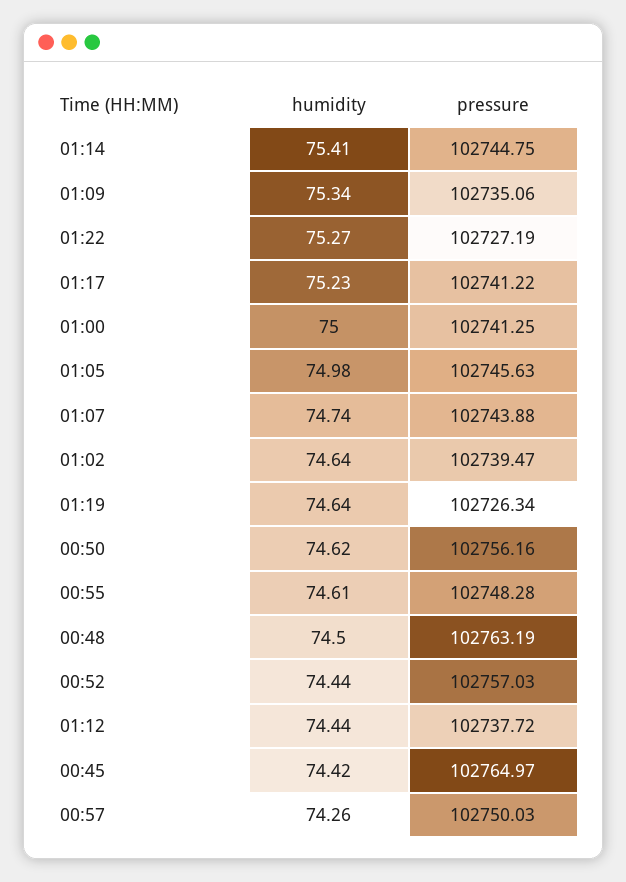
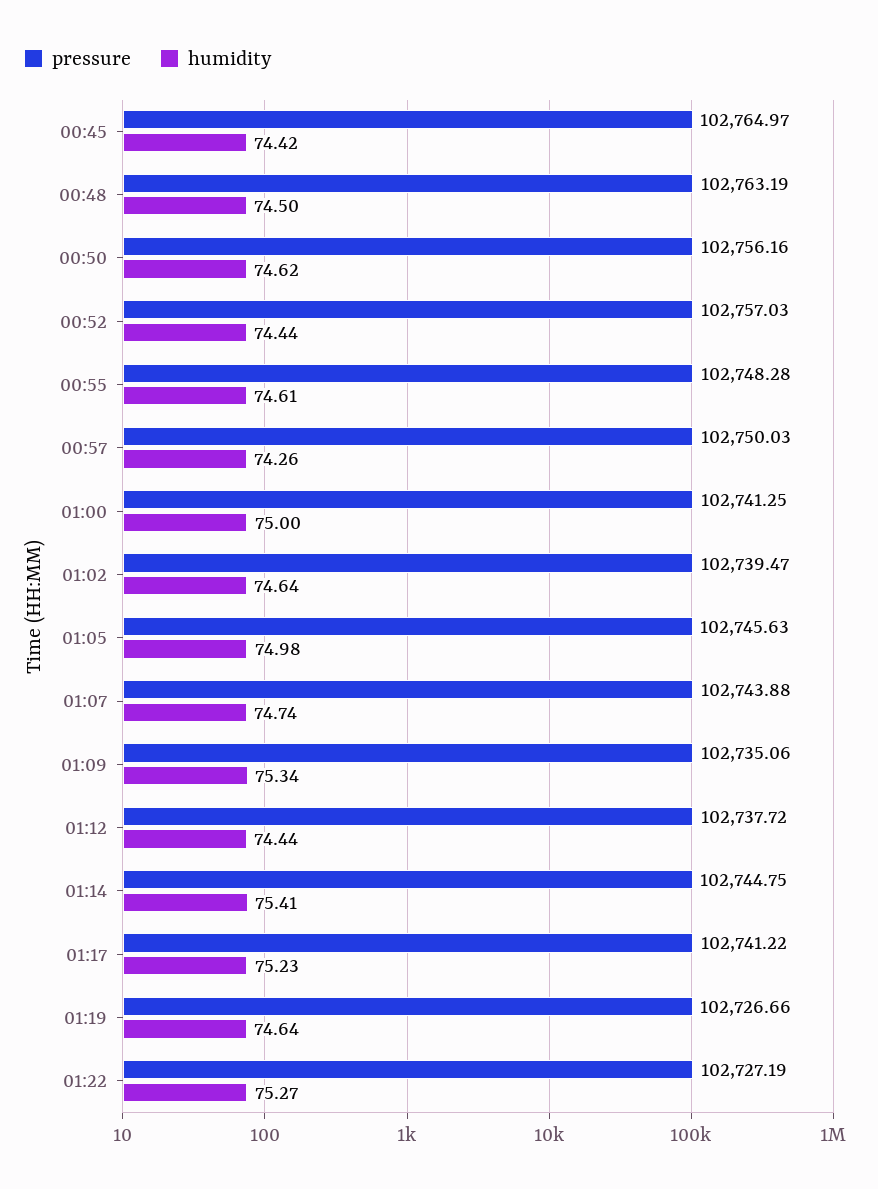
pressure, 01:19: 102726.34 -> 102726.66

